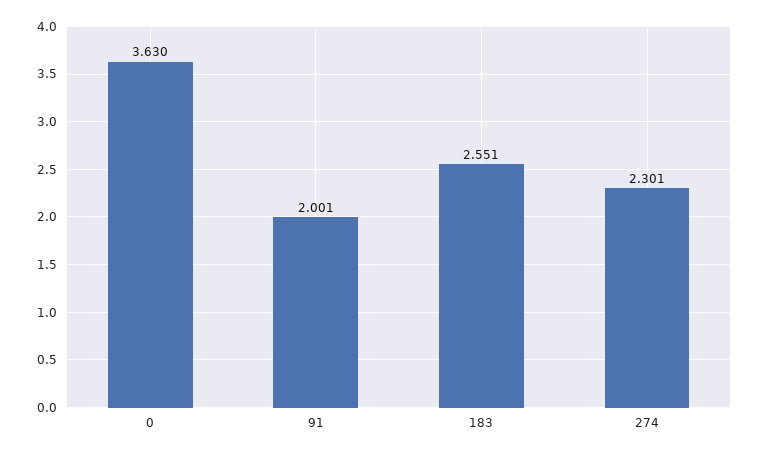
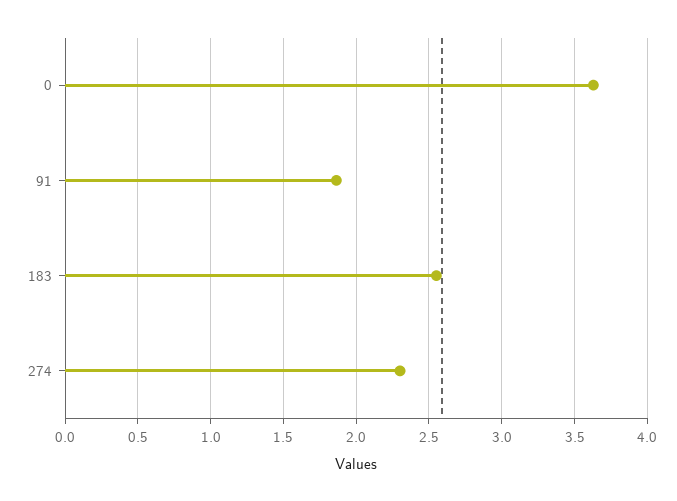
91: 2.001 -> 1.85

